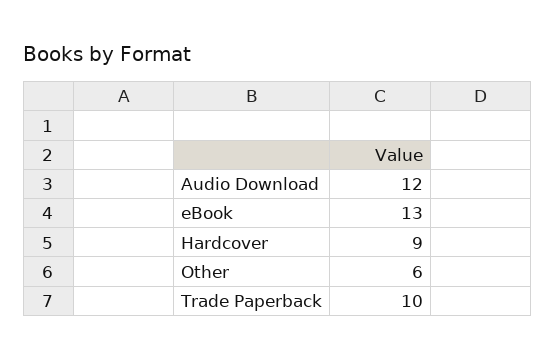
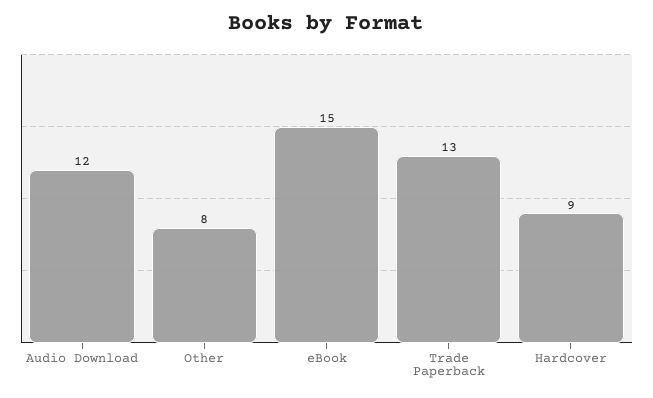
eBook: 13 -> 15
Other: 6 -> 8
Trade Paperback: 10 -> 13

